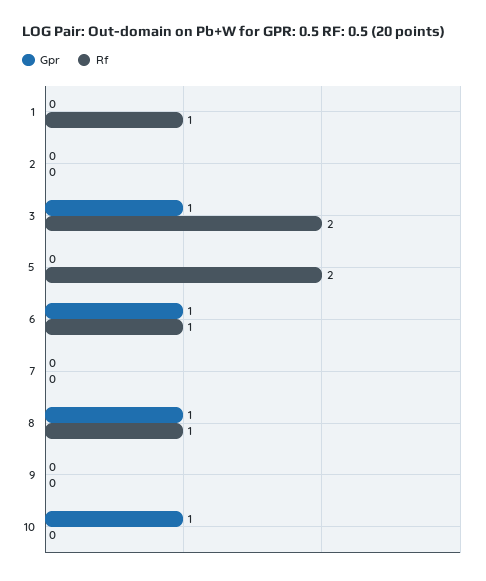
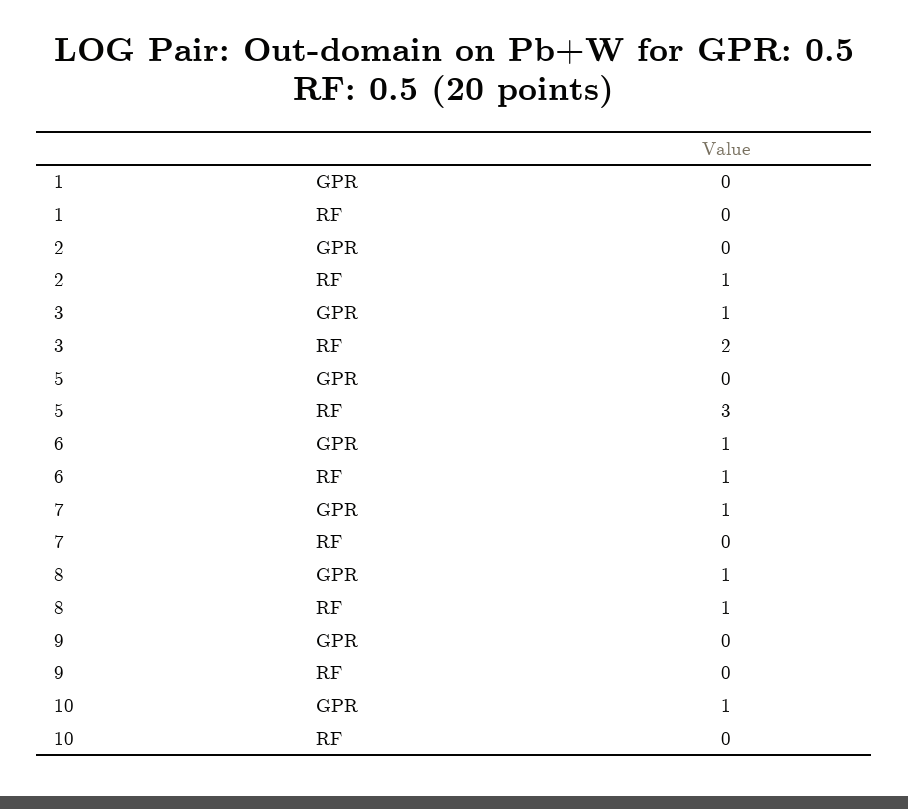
Rf, 1: 1 -> 0
Rf, 2: 0 -> 1
Rf, 5: 2 -> 3
Gpr, 7: 0 -> 1

